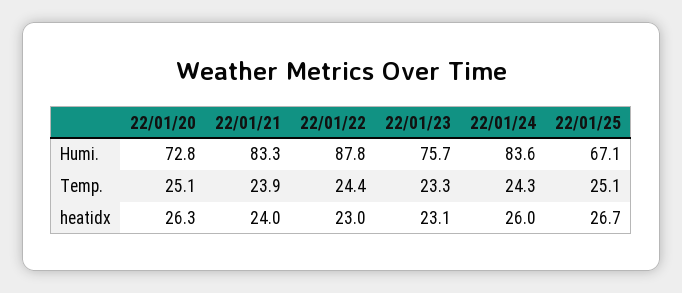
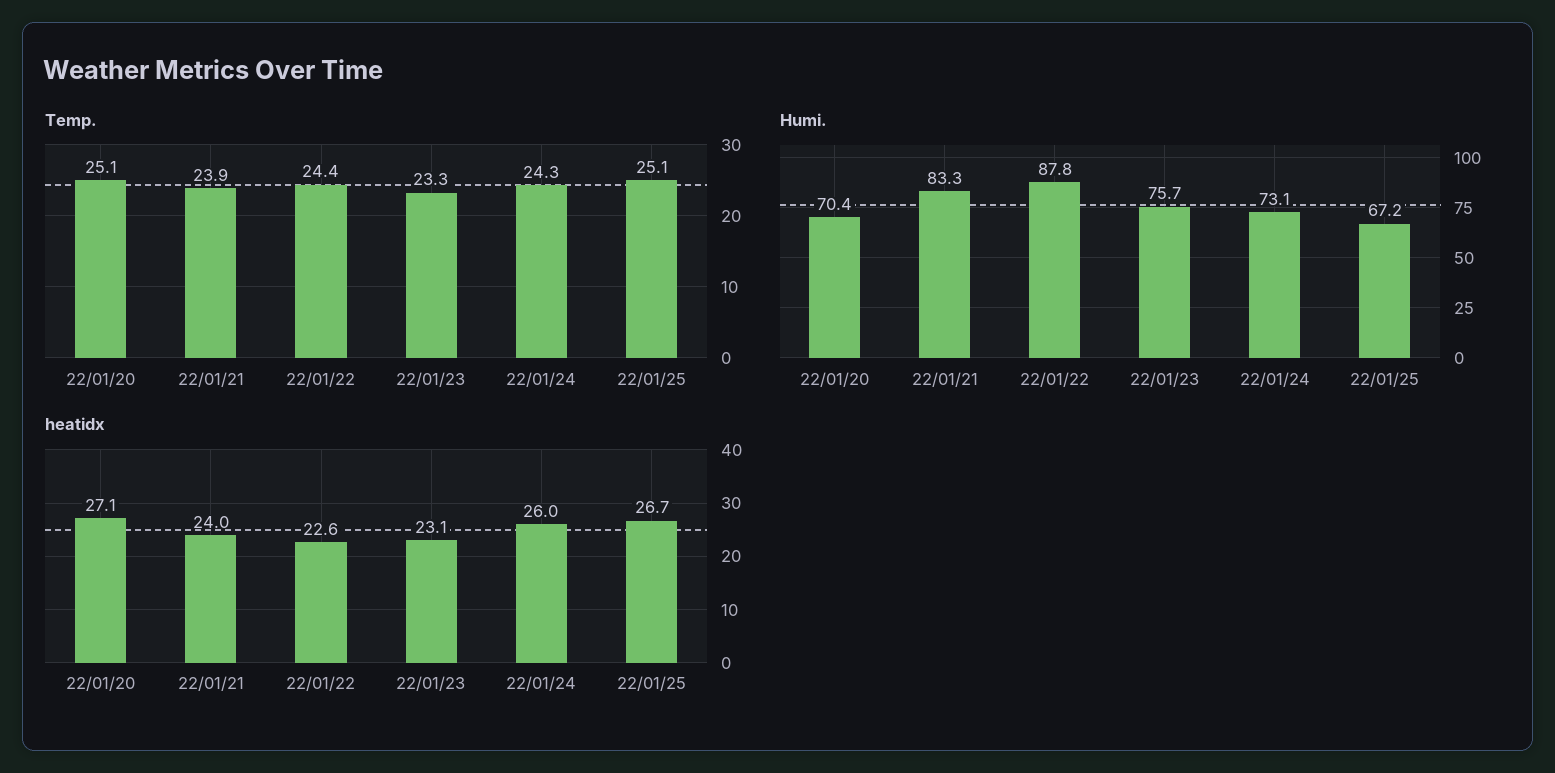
Humi., 22/01/20: 72.8 -> 70.4
Humi., 22/01/24: 83.6 -> 73.1
Humi., 22/01/25: 67.1 -> 67.2
heatidx, 22/01/20: 26.3 -> 27.1
heatidx, 22/01/22: 23 -> 22.6

